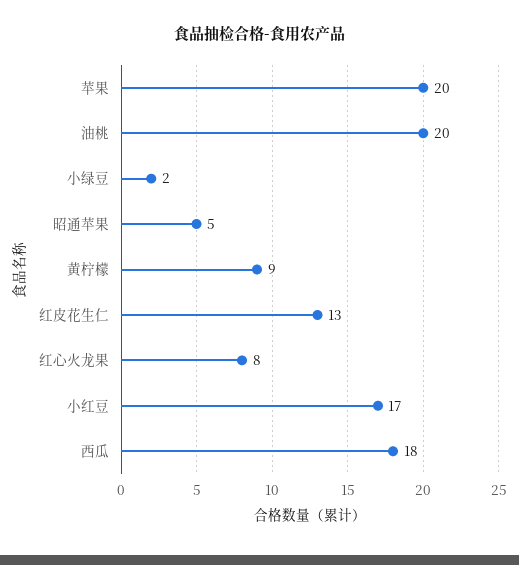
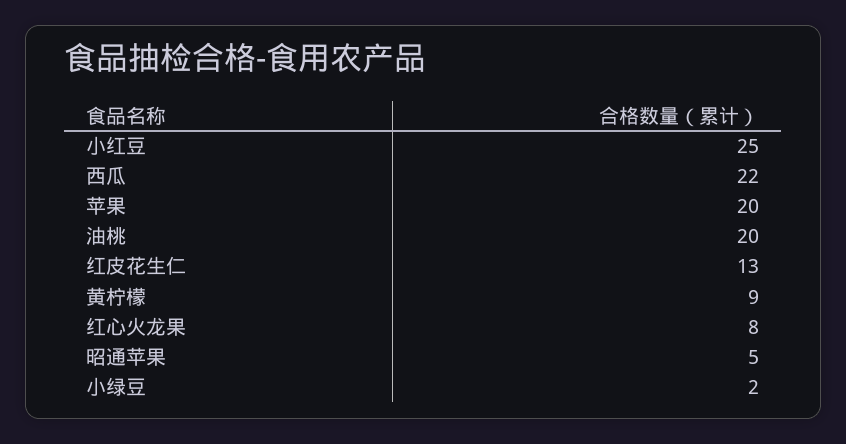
小红豆: 17 -> 25
西瓜: 18 -> 22

